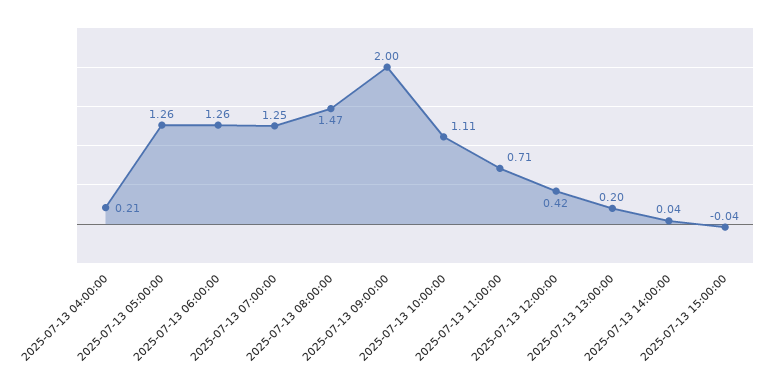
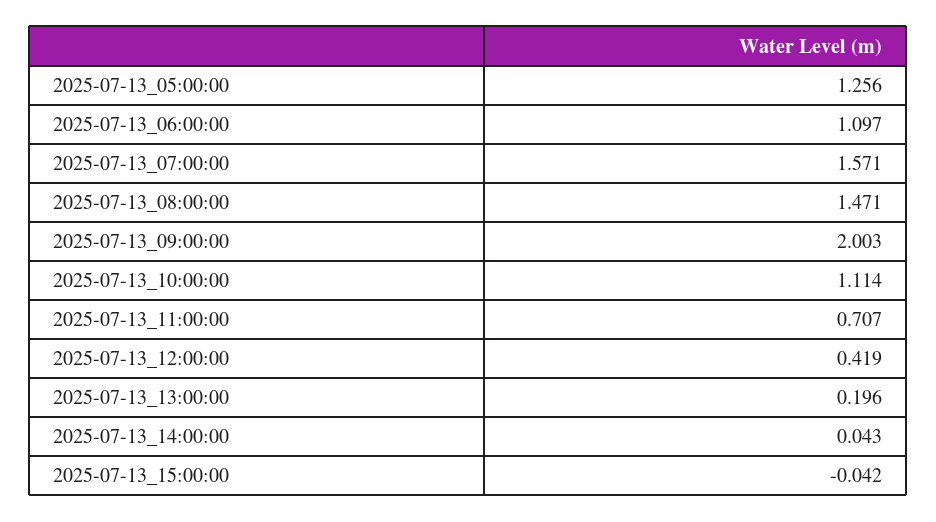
2025-07-13 04:00:00: 0.21 -> none
2025-07-13 06:00:00: 1.26 -> 1.097
2025-07-13 07:00:00: 1.25 -> 1.571

